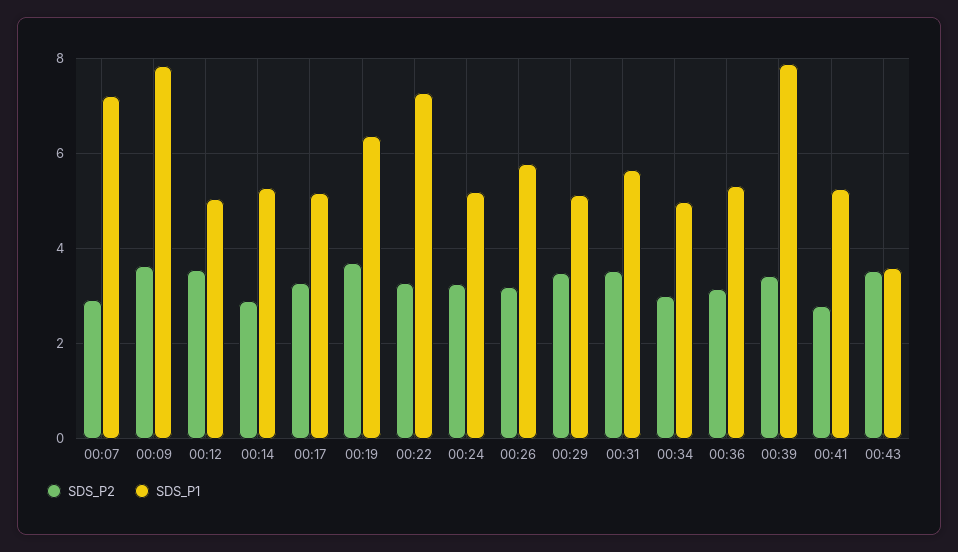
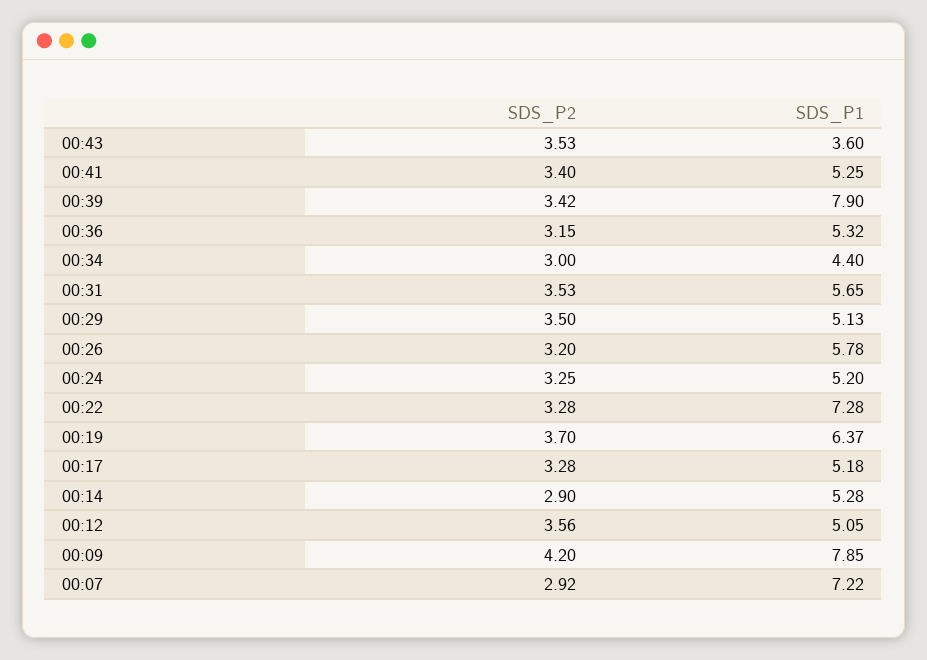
SDS_P2, 00:09: 3.6 -> 4.2
SDS_P1, 00:34: 5 -> 4.4
SDS_P2, 00:41: 2.8 -> 3.4

